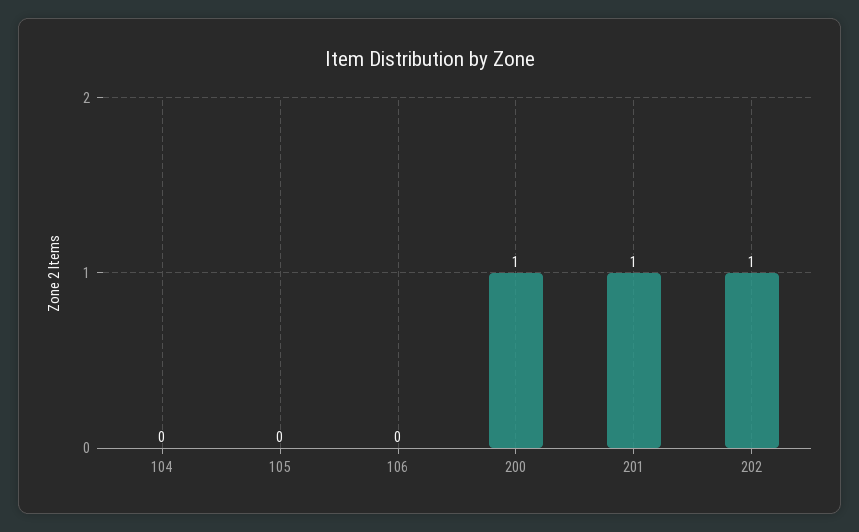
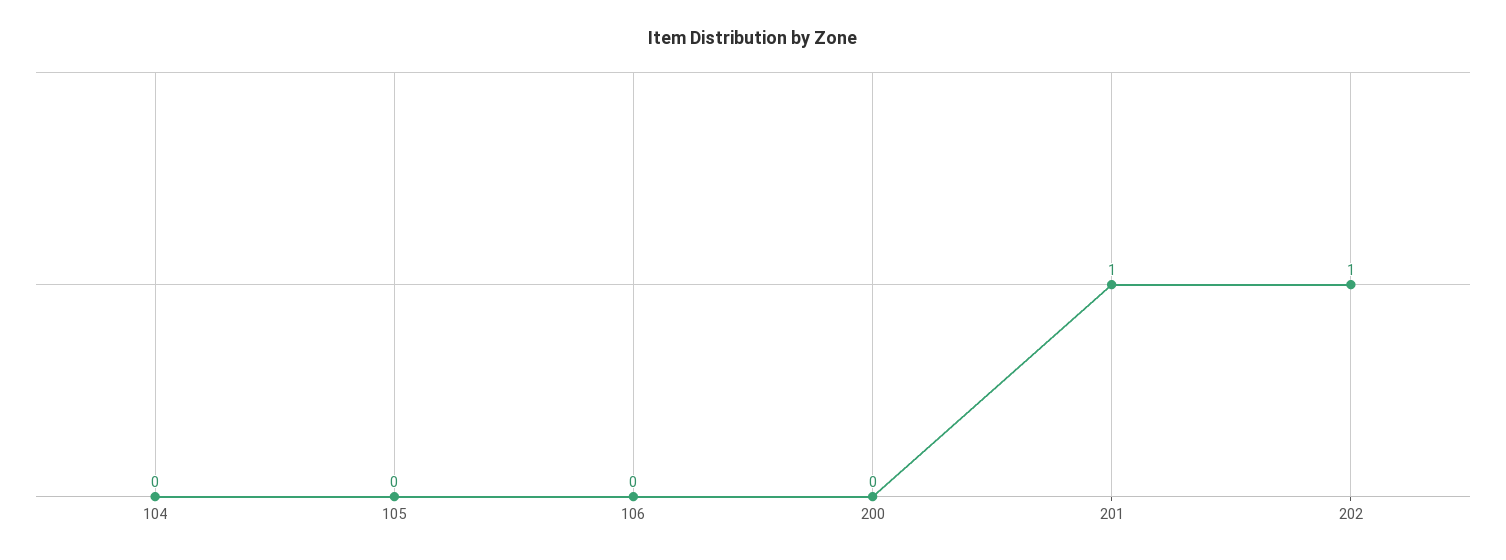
200: 1 -> 0

